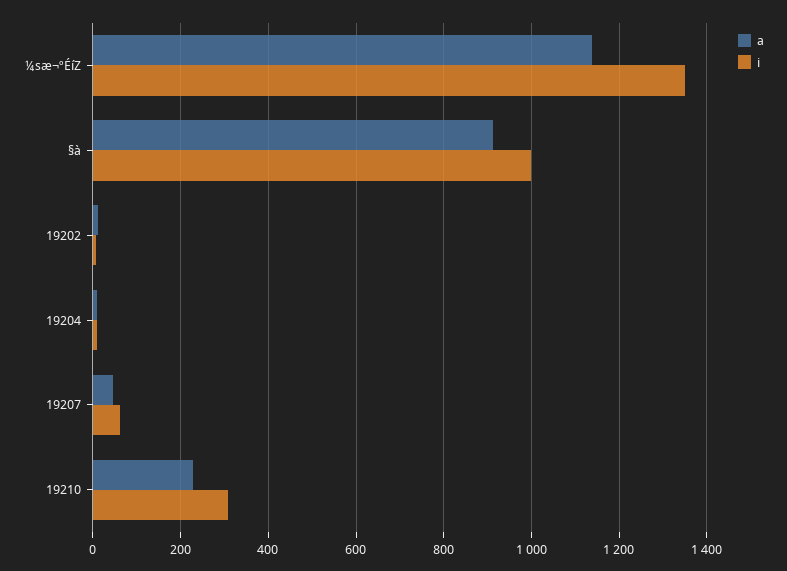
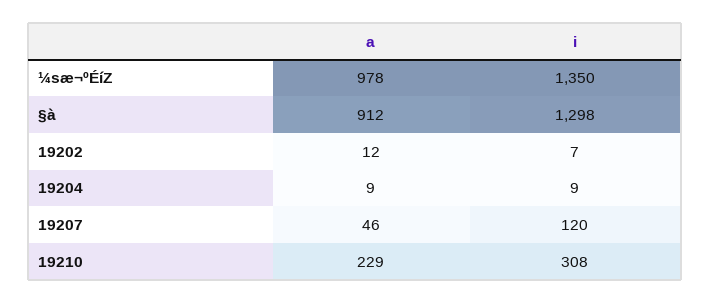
a, ¼sæ¬ºÉíZ: 1140 -> 978
i, §à: 1000 -> 1298
i, 19207: 60 -> 120

